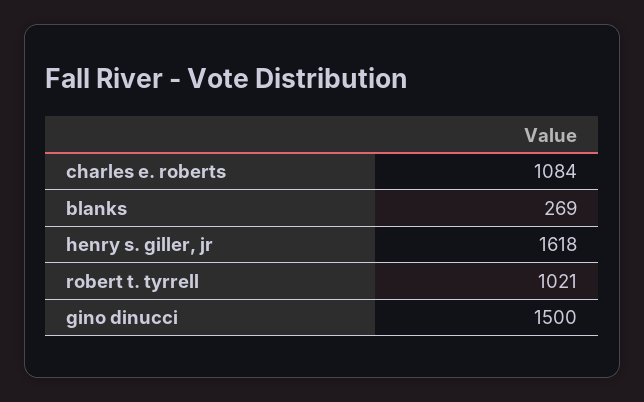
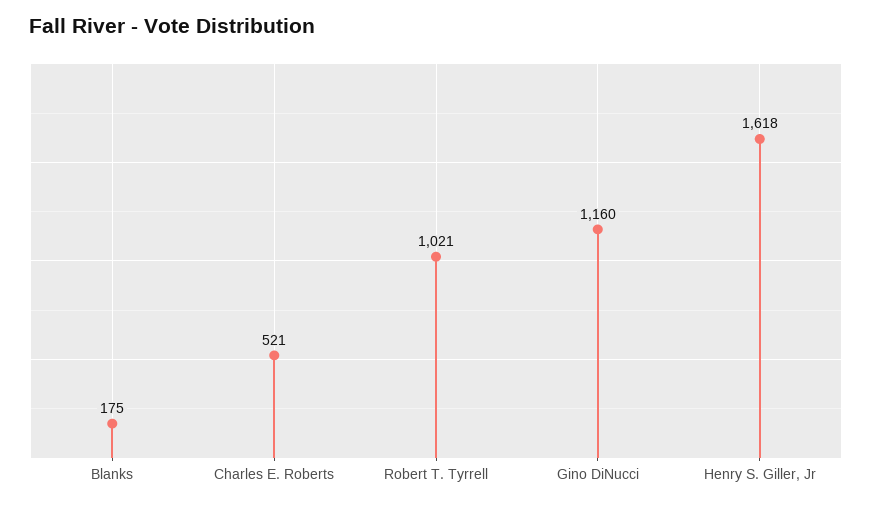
charles e. roberts: 1084 -> 521
blanks: 269 -> 175
gino dinucci: 1500 -> 1160

